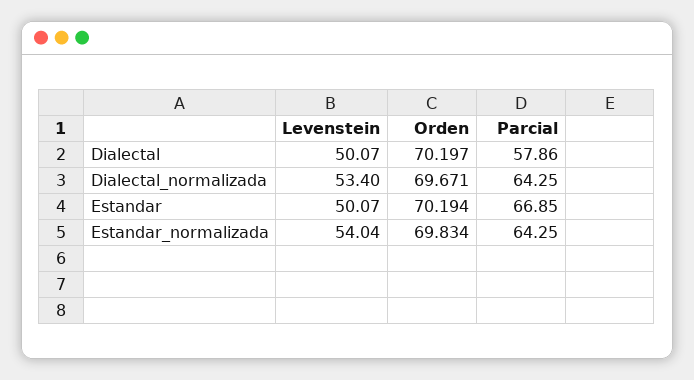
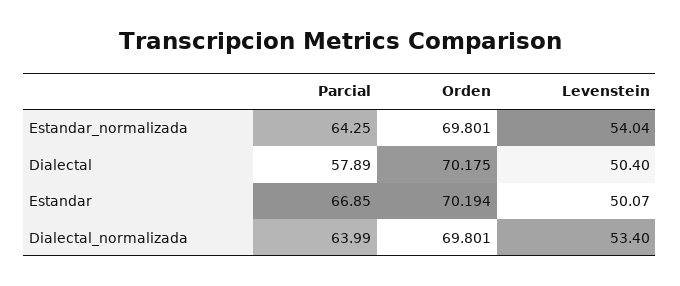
Levenstein, Dialectal: 50.07 -> 50.4
Orden, Dialectal: 70.197 -> 70.175
Parcial, Dialectal: 57.86 -> 57.89
Orden, Dialectal_normalizada: 69.671 -> 69.801
Parcial, Dialectal_normalizada: 64.25 -> 63.99
Orden, Estandar_normalizada: 69.834 -> 69.801

